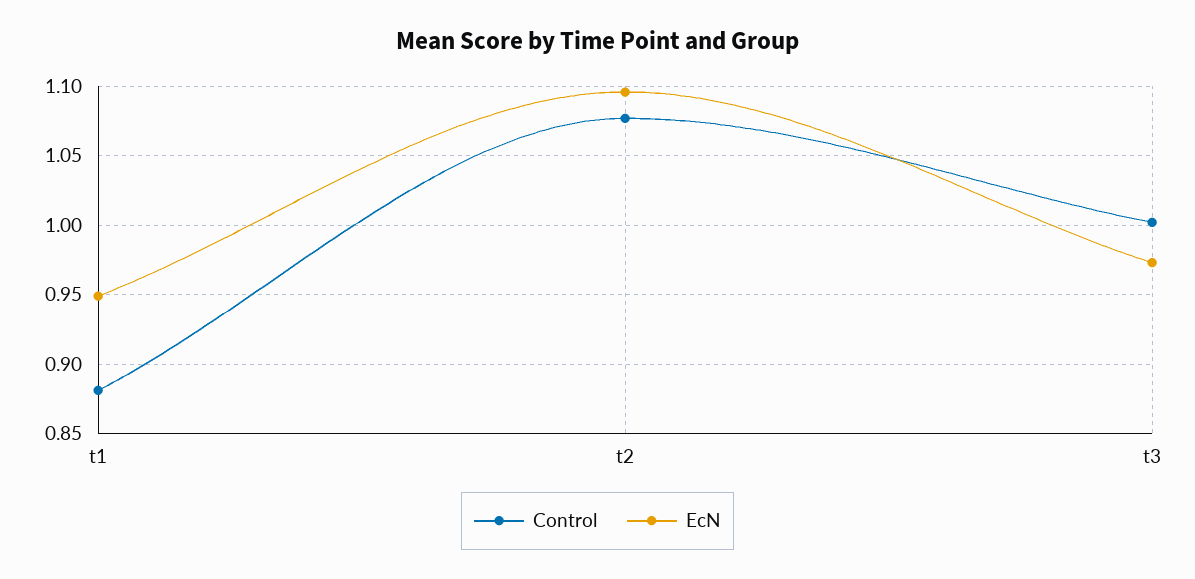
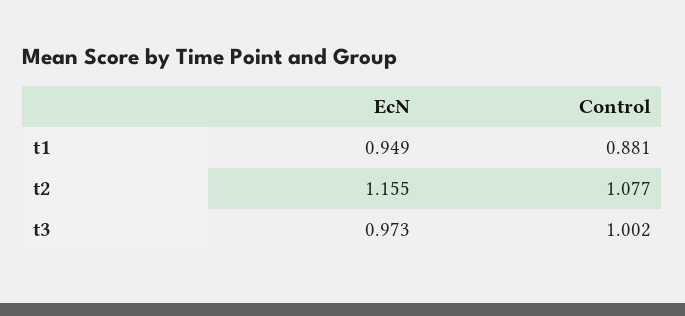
EcN, t2: 1.095 -> 1.155

